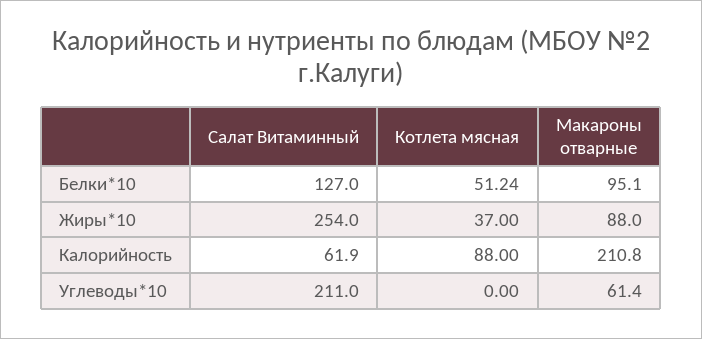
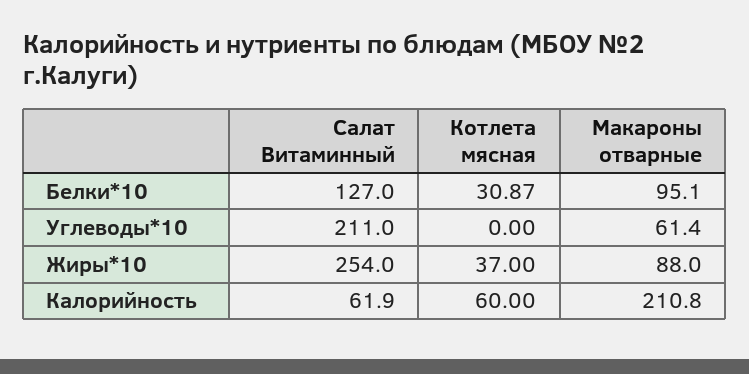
Котлета мясная, Белки*10: 51.24 -> 30.87
Котлета мясная, Калорийность: 88 -> 60

